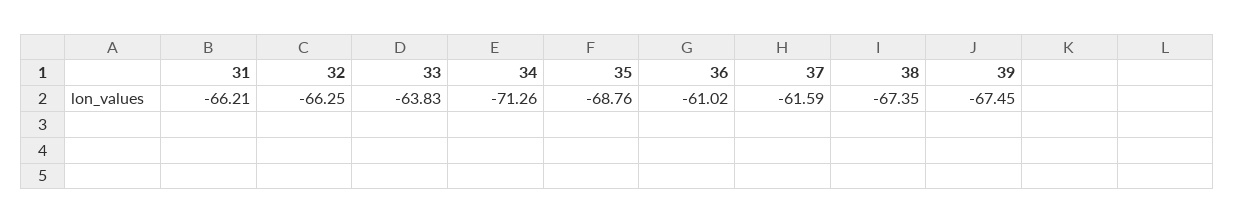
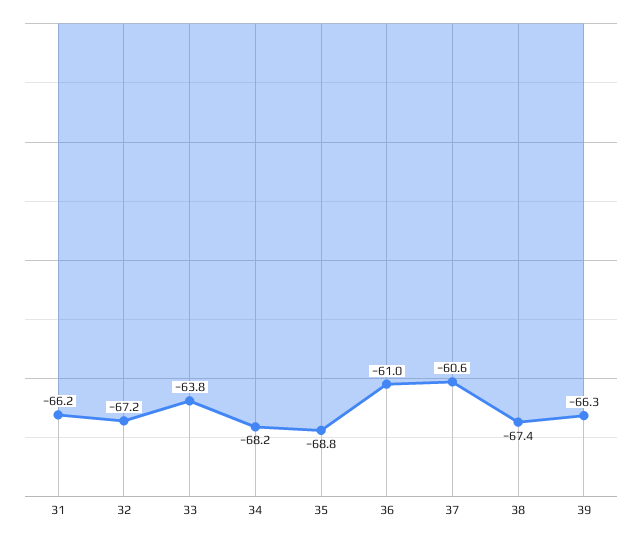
32: -66.25 -> -67.2
34: -71.26 -> -68.2
37: -61.59 -> -60.6
39: -67.45 -> -66.3

